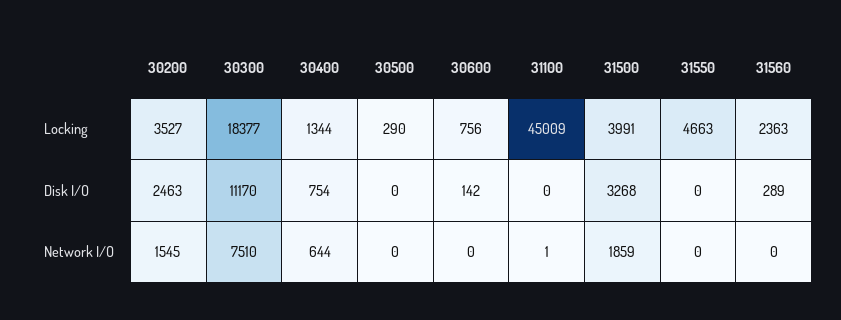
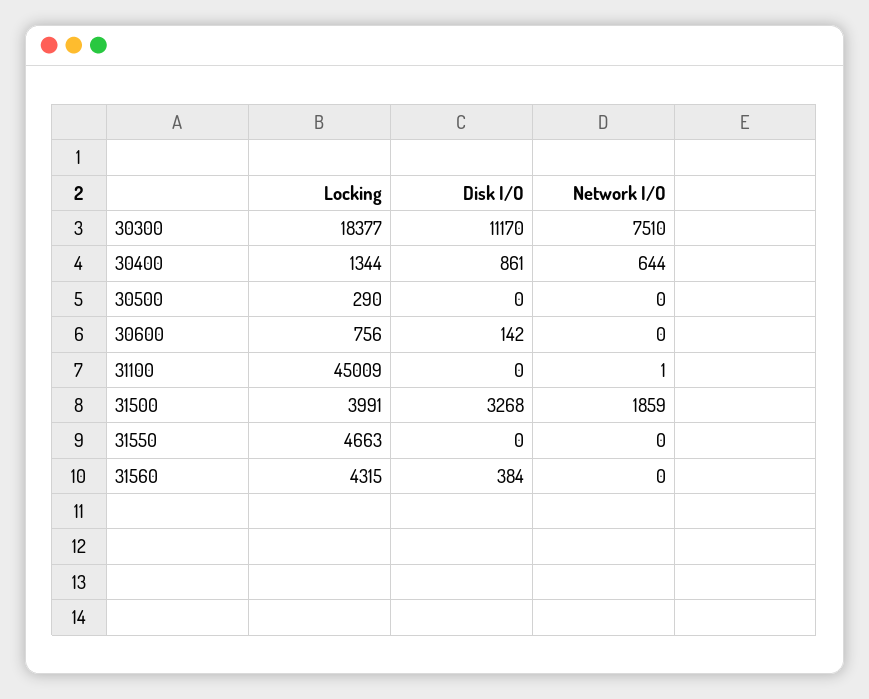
30200, Locking: 3527 -> none
31560, Locking: 2363 -> 4315
30200, Disk I/O: 2463 -> none
30400, Disk I/O: 754 -> 861
31560, Disk I/O: 289 -> 384
30200, Network I/O: 1545 -> none

